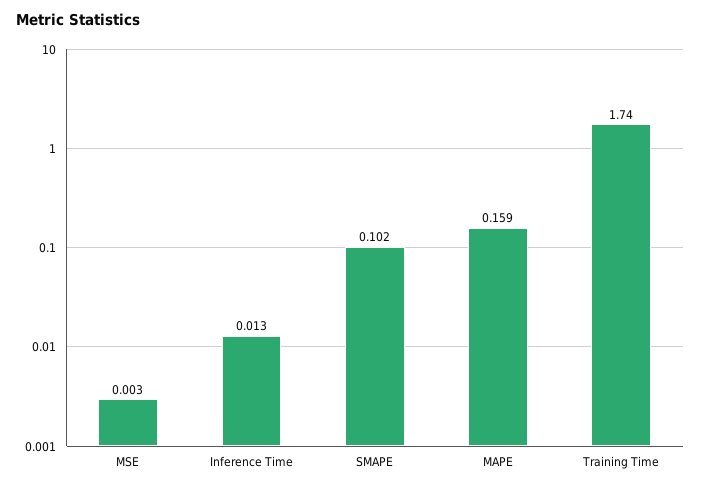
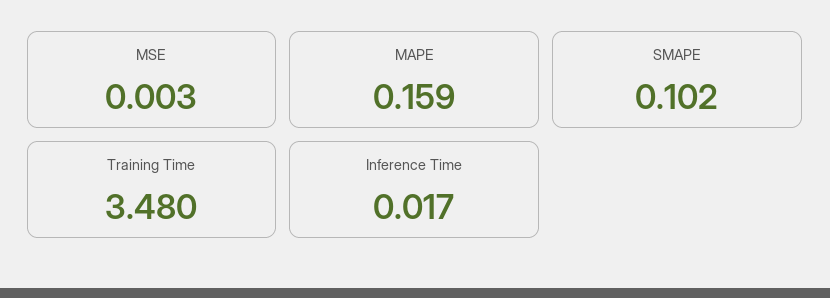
Inference Time: 0.013 -> 0.017
Training Time: 1.74 -> 3.48

